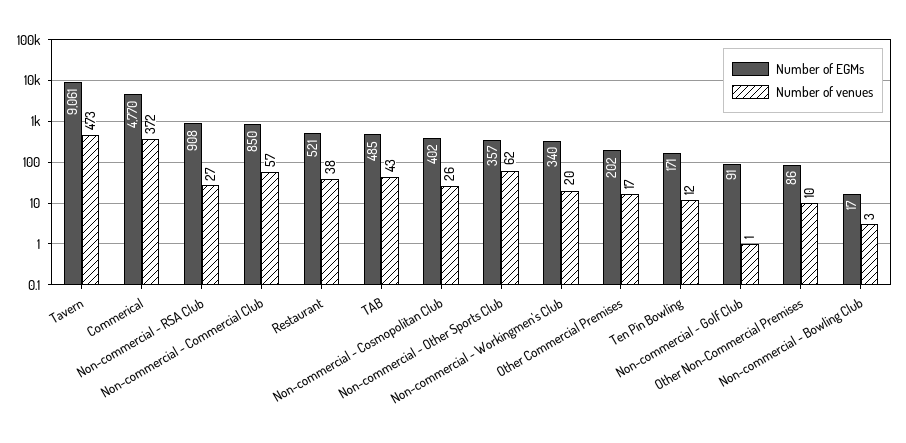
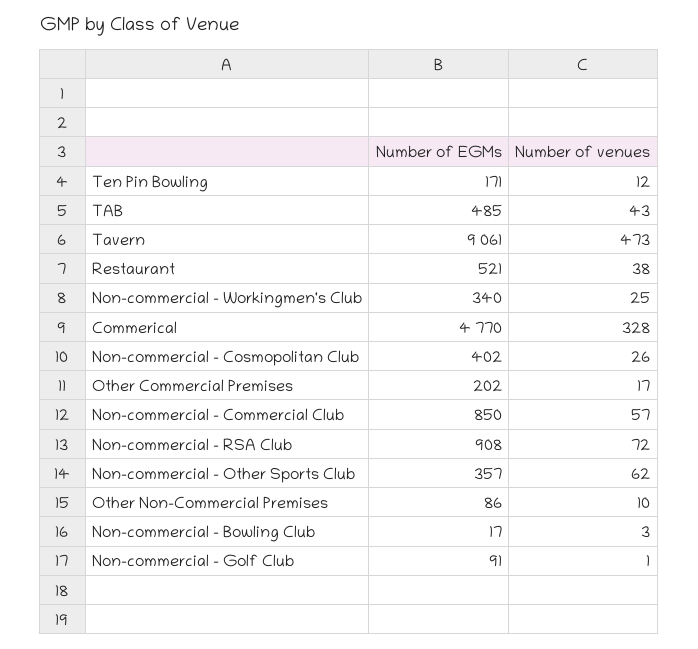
Number of venues, Commerical: 372 -> 328
Number of venues, Non-commercial - RSA Club: 27 -> 72
Number of venues, Non-commercial - Workingmen's Club: 20 -> 25

